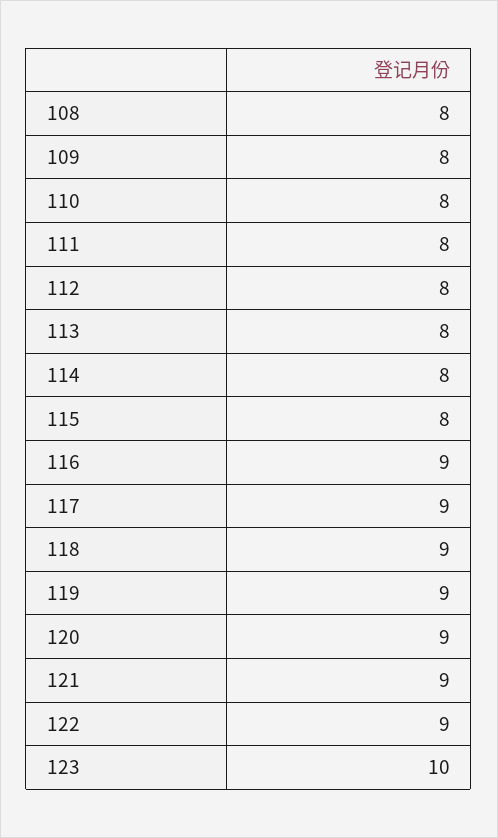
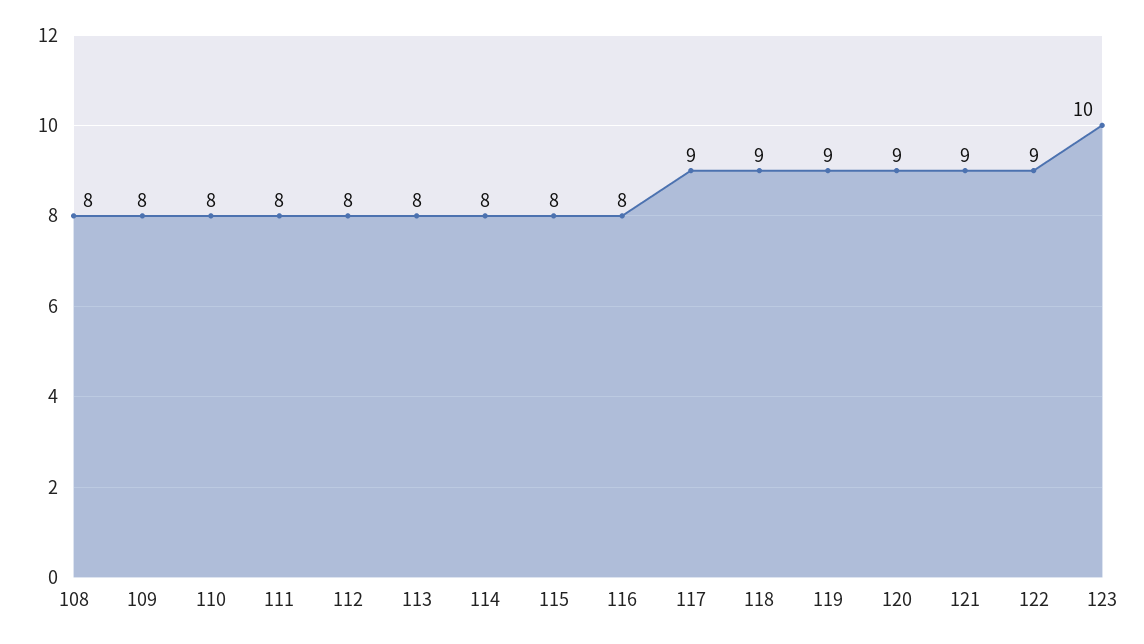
116: 9 -> 8

